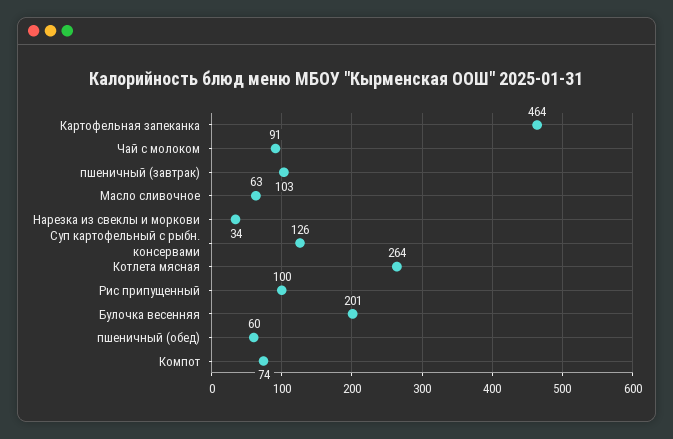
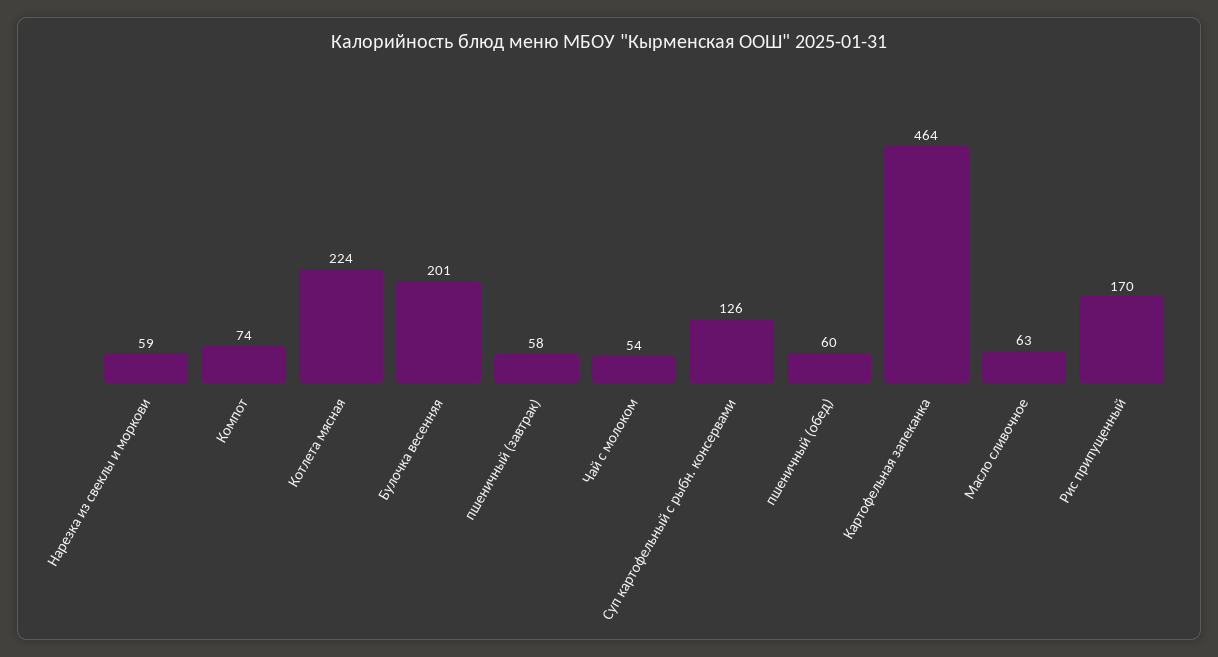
Чай с молоком: 91 -> 54
пшеничный (завтрак): 103 -> 58
Нарезка из свеклы и моркови: 34 -> 59
Котлета мясная: 264 -> 224
Рис припущенный: 100 -> 170

